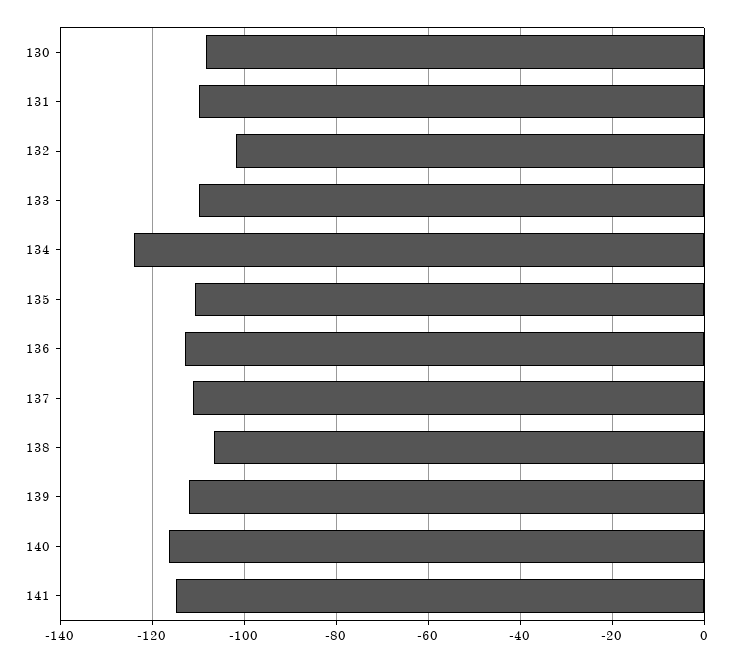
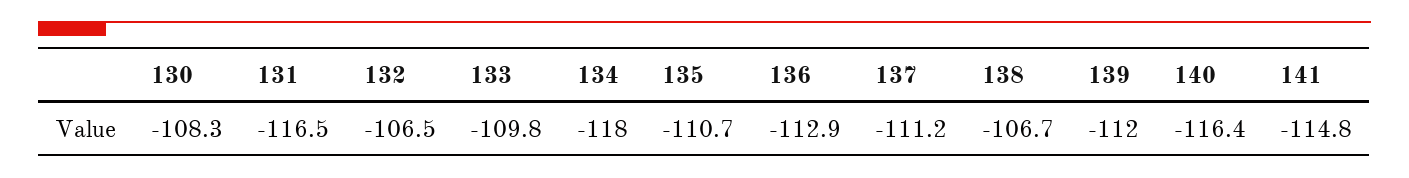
131: -110 -> -116.5
132: -102 -> -106.5
134: -124 -> -118

